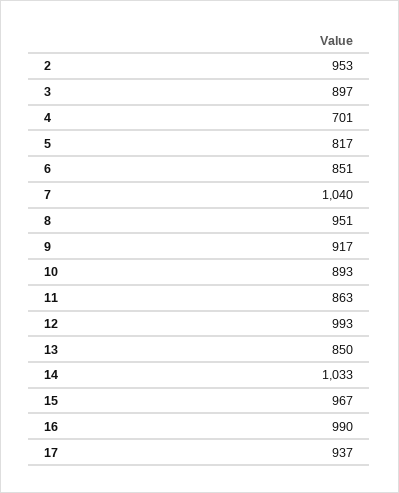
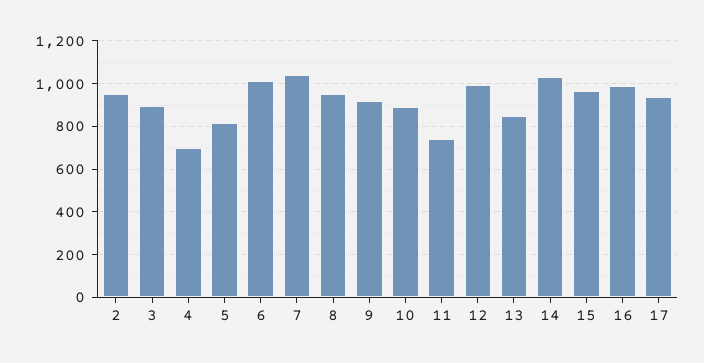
6: 851 -> 1000
11: 863 -> 750

